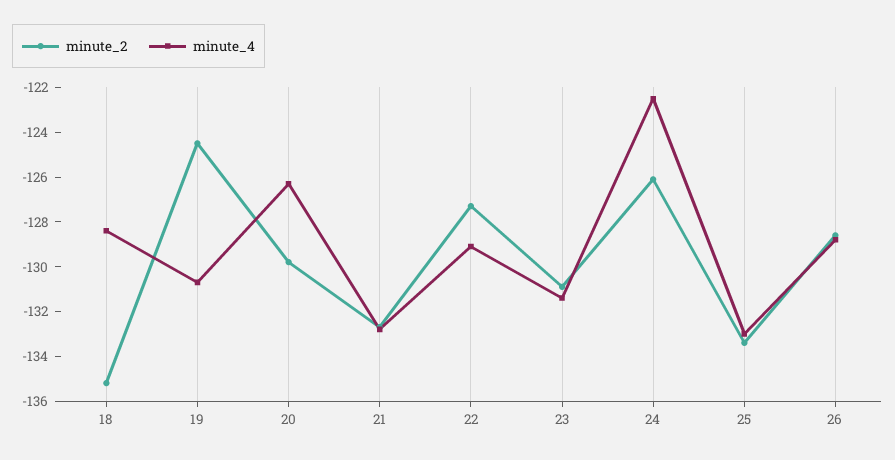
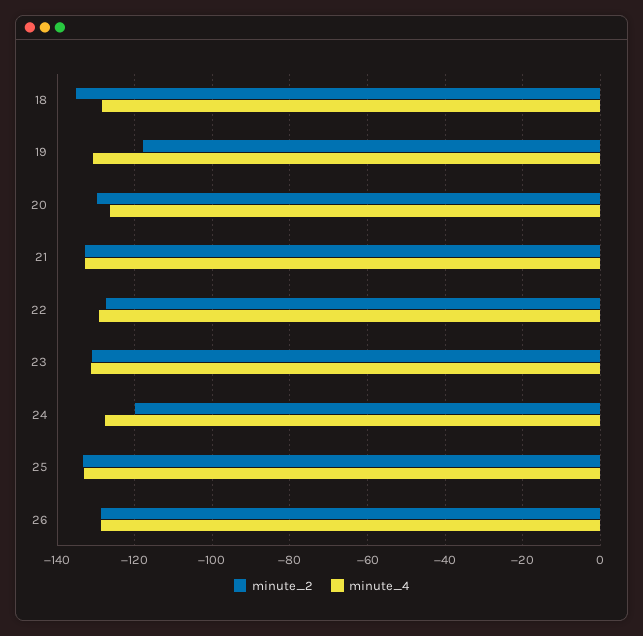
minute_2, 19: -124.5 -> -118
minute_2, 24: -126 -> -120
minute_4, 24: -122.5 -> -128

